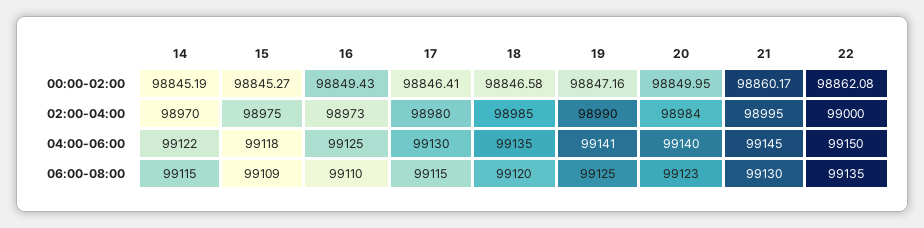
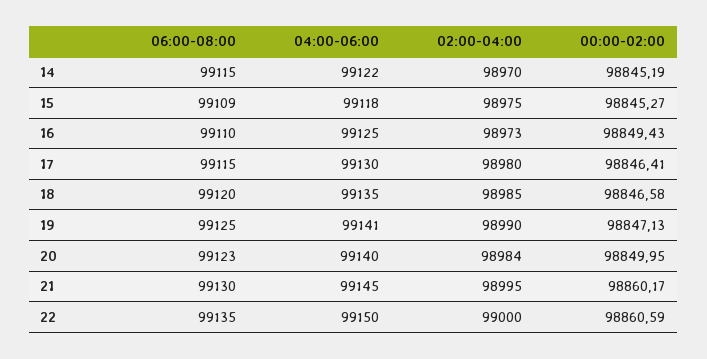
19, 00:00-02:00: 98847.16 -> 98847.13
22, 00:00-02:00: 98862.08 -> 98860.59

